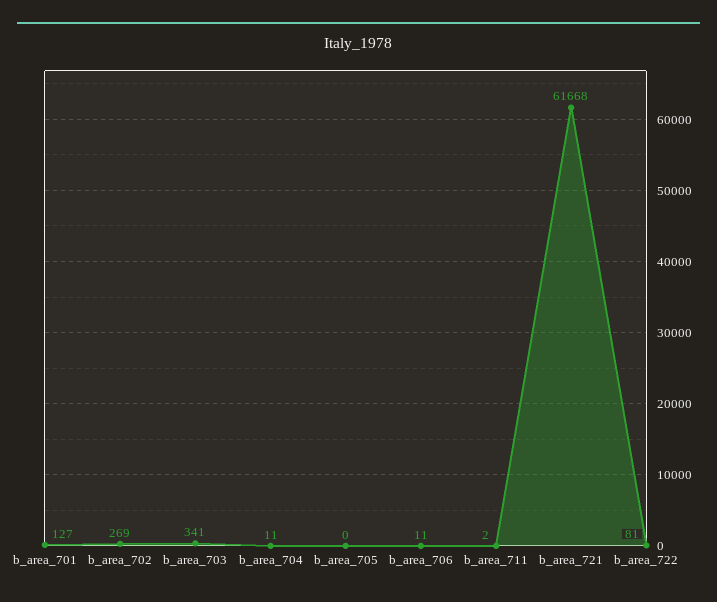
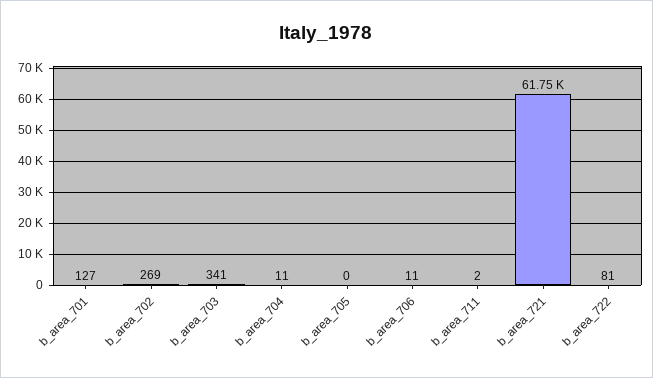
b_area_721: 61668 -> 61750

